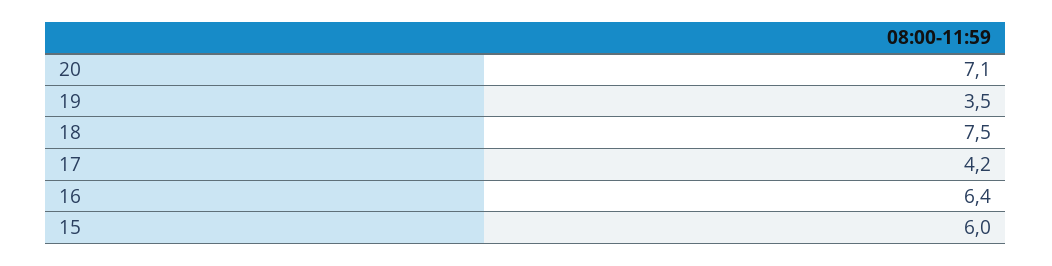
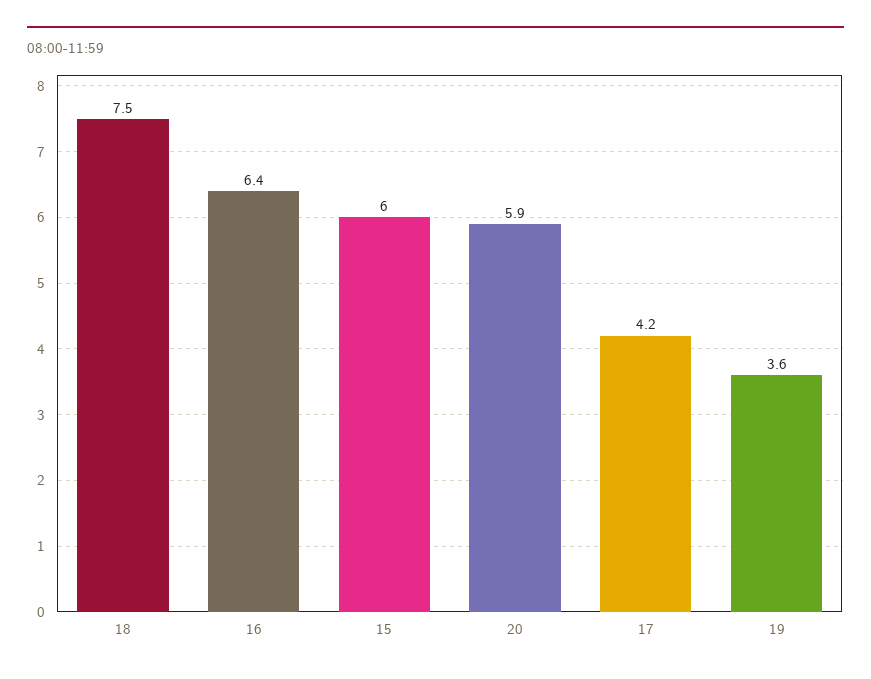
20: 7.1 -> 5.9
19: 3.5 -> 3.6

